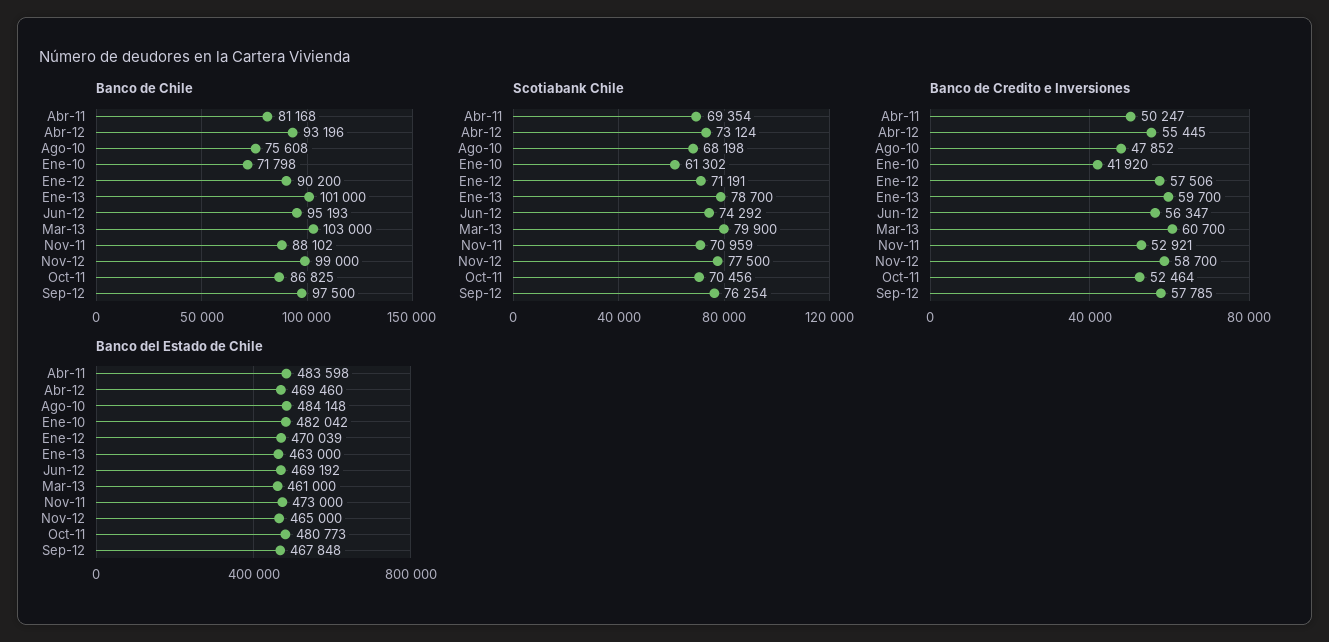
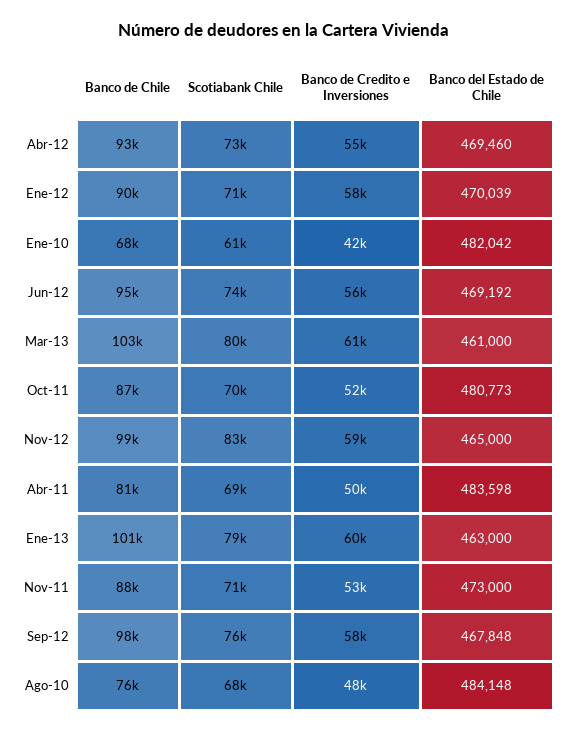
Banco de Chile, Ene-10: 71798 -> 68000
Scotiabank Chile, Nov-12: 77500 -> 83000

